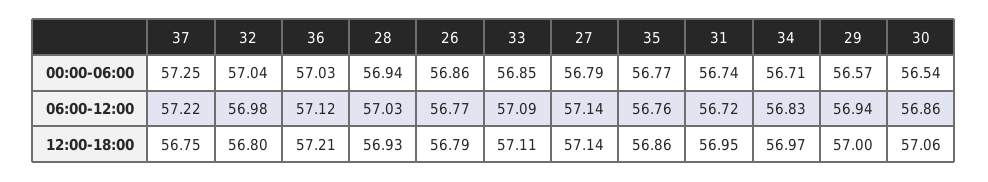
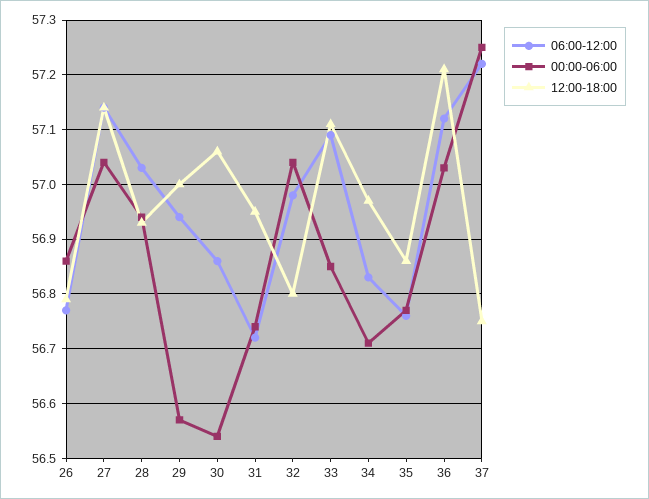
00:00-06:00, 27: 56.79 -> 57.05

